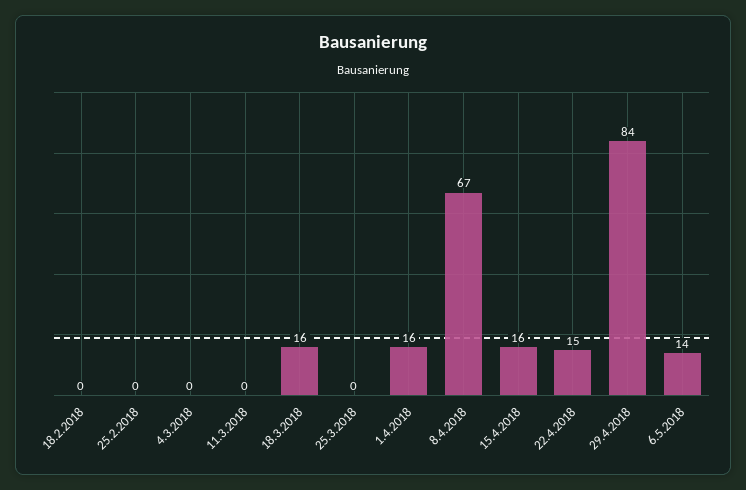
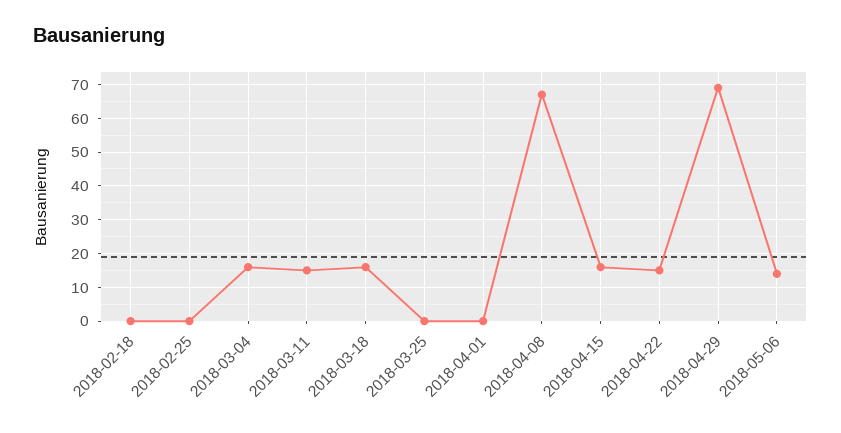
4.3.2018: 0 -> 15
11.3.2018: 0 -> 15
1.4.2018: 16 -> 0
29.4.2018: 84 -> 70

